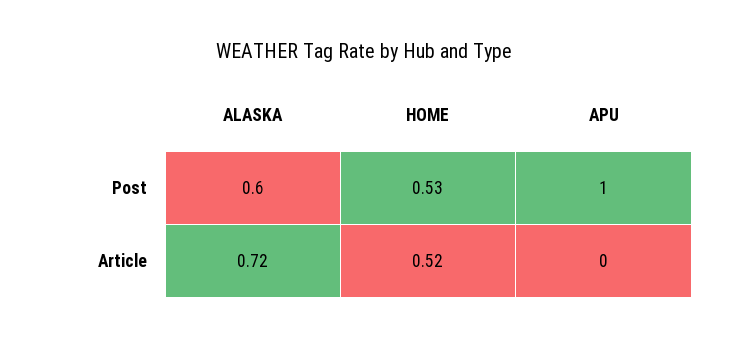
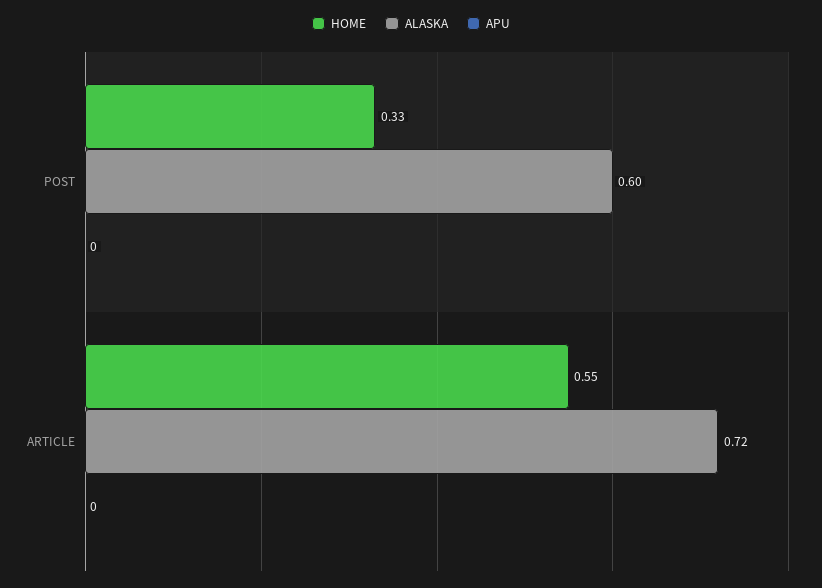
HOME, Post: 0.53 -> 0.33
APU, Post: 1 -> 0
HOME, Article: 0.52 -> 0.55

